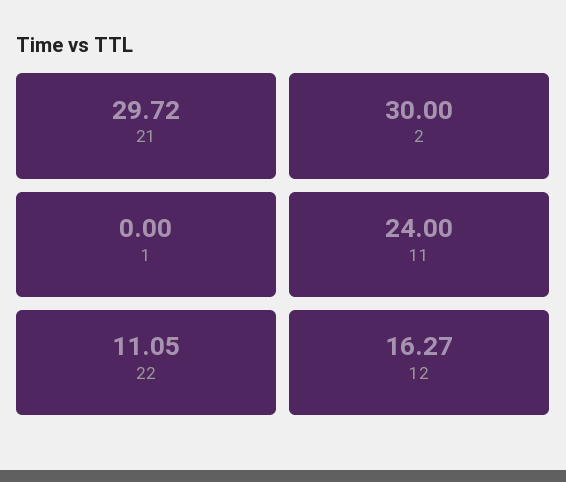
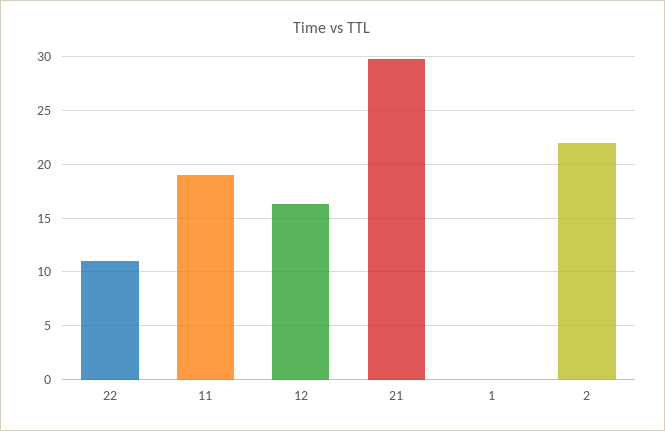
2: 30 -> 22
11: 24 -> 19

